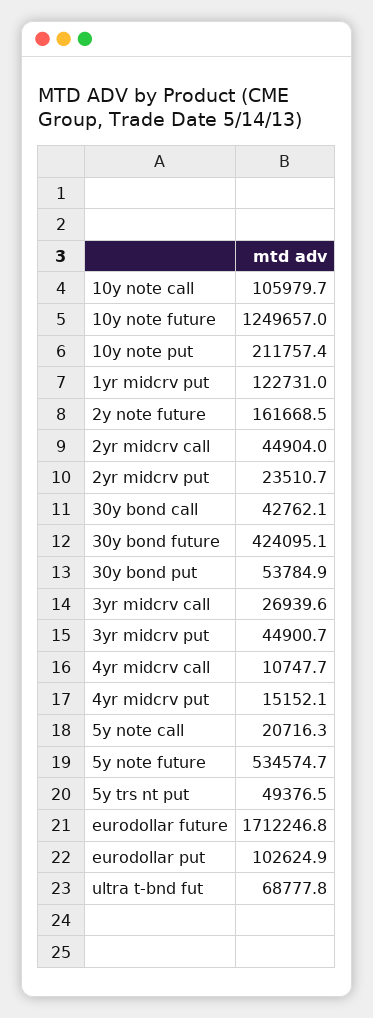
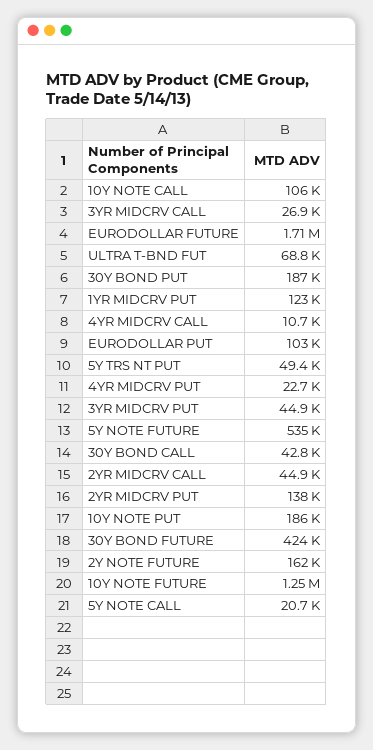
10y note put: 211757.4 -> 186000
2yr midcrv put: 23510.7 -> 138000
30y bond put: 53784.9 -> 187000
4yr midcrv put: 15152.1 -> 22700

